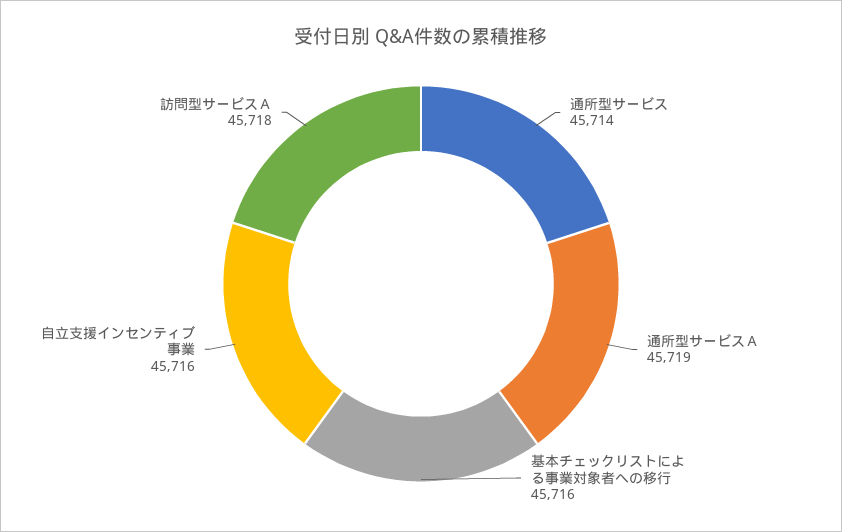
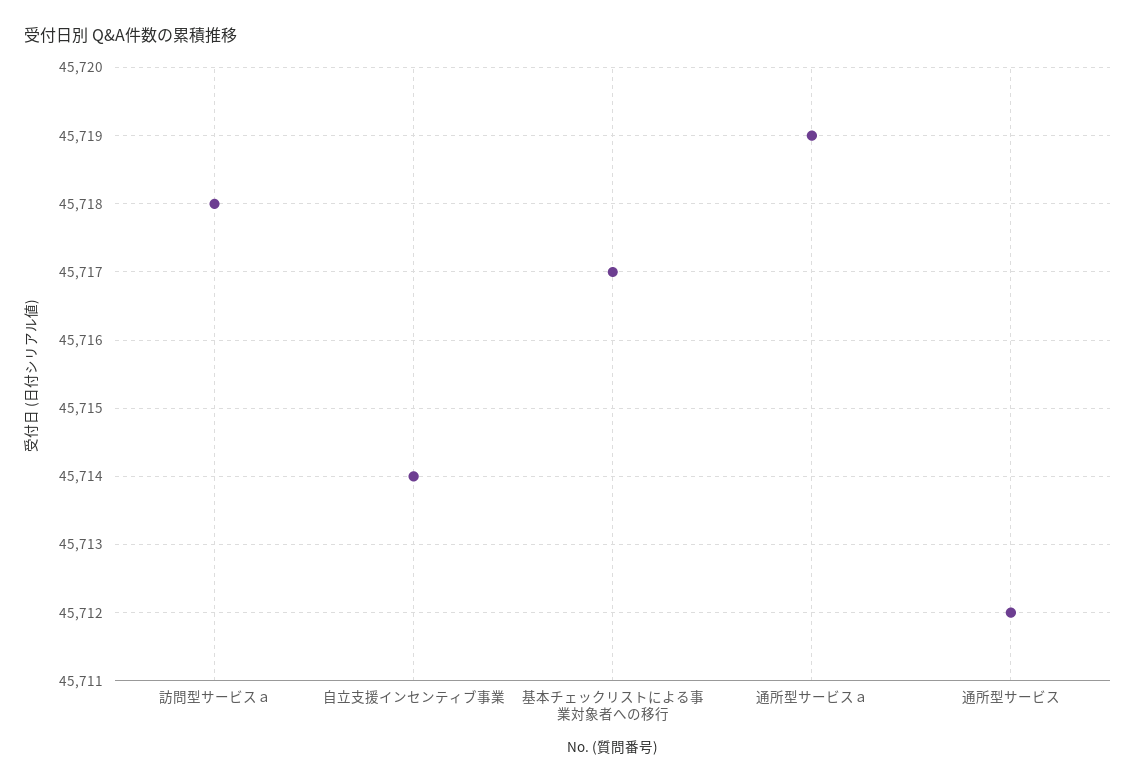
通所型サービス: 45714 -> 45712
基本チェックリストによる事業対象者への移行: 45716 -> 45717
自立支援インセンティブ事業: 45716 -> 45714

